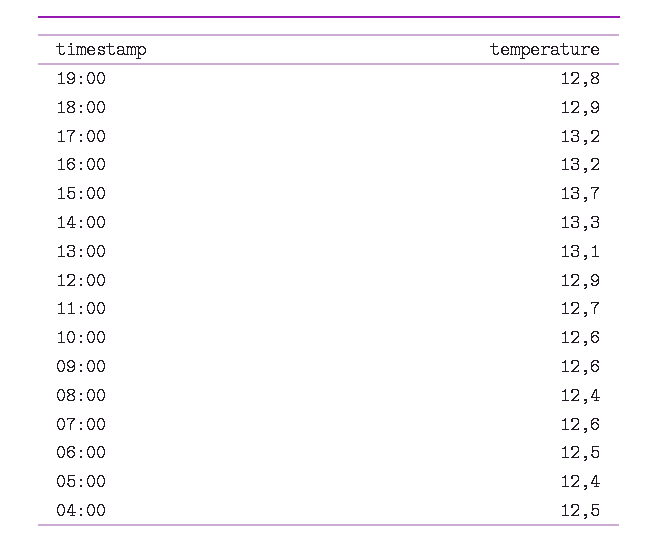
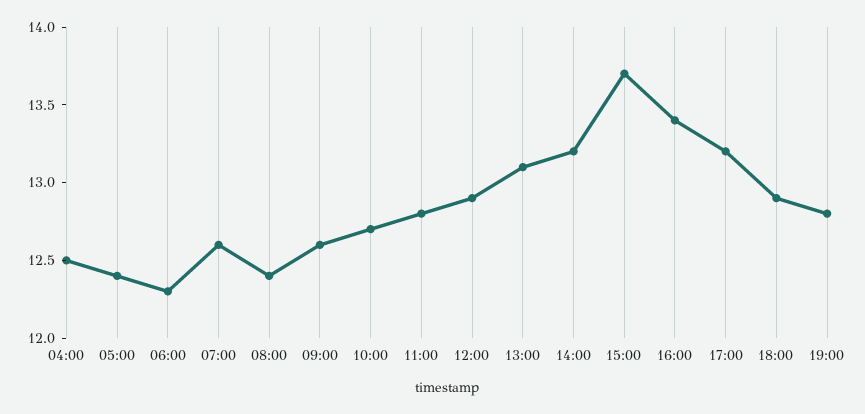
16:00: 13.2 -> 13.4
14:00: 13.3 -> 13.2
11:00: 12.7 -> 12.8
10:00: 12.6 -> 12.7
06:00: 12.5 -> 12.3

